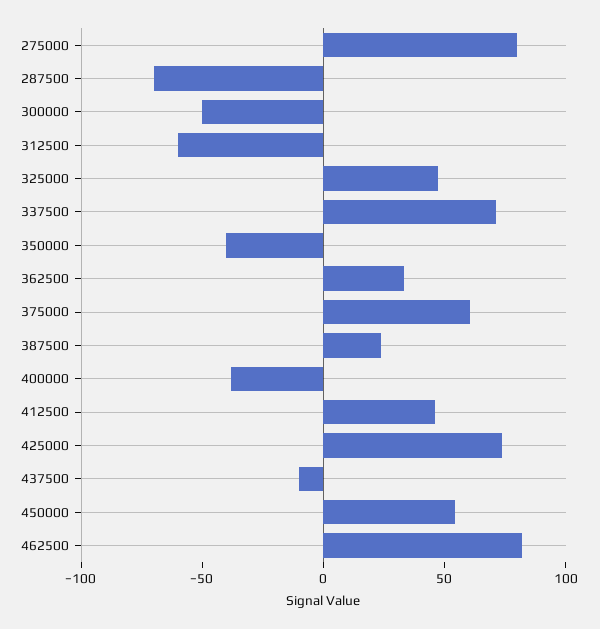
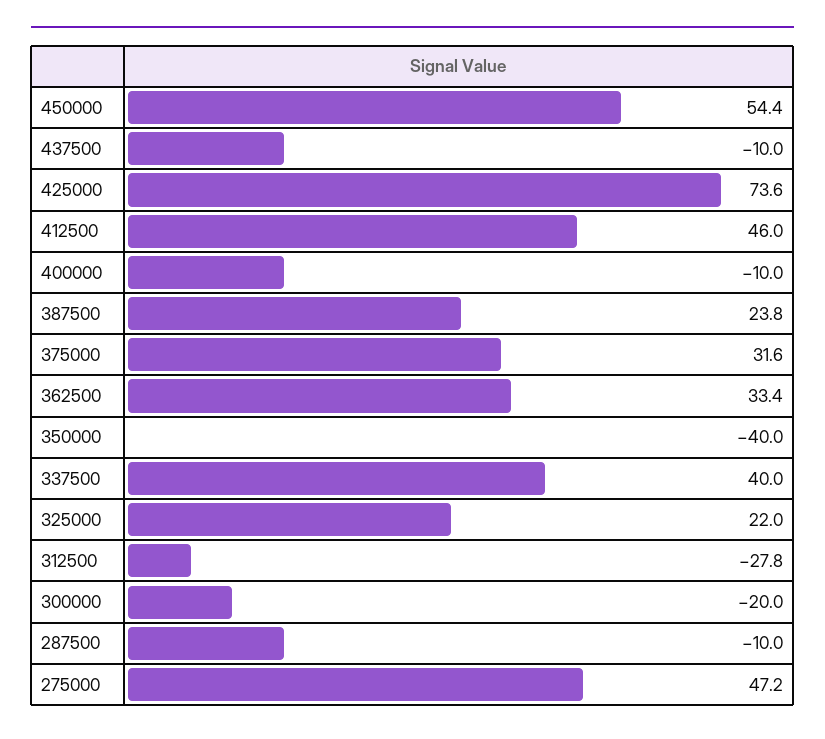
275000: 80 -> 47.2
287500: -70 -> -10
300000: -50 -> -20
312500: -60 -> -27.8
325000: 50 -> 22
337500: 70 -> 40
375000: 60 -> 31.6
400000: -40 -> -10
462500: 80 -> none

